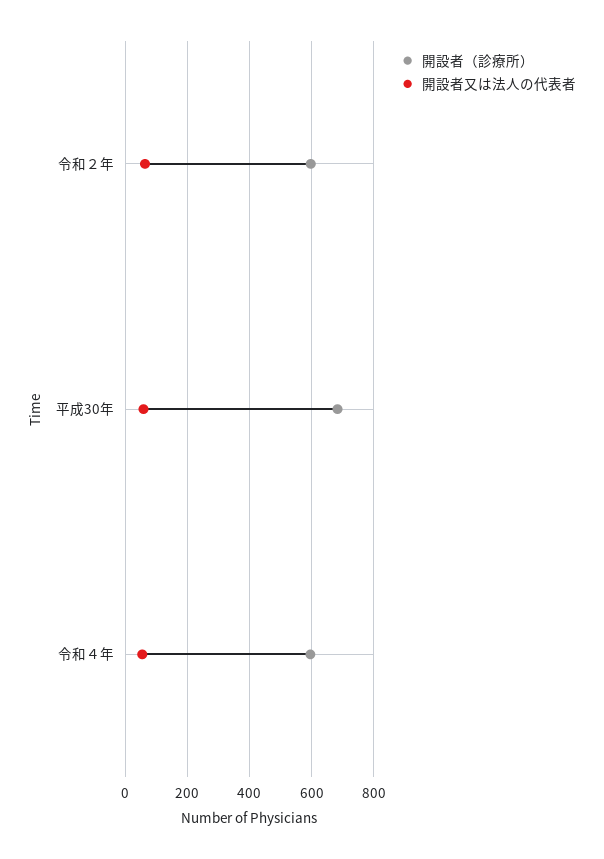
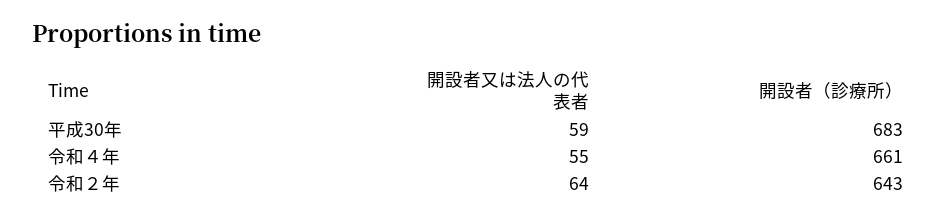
開設者（診療所）, 令和２年: 600 -> 643
開設者（診療所）, 令和４年: 600 -> 661

